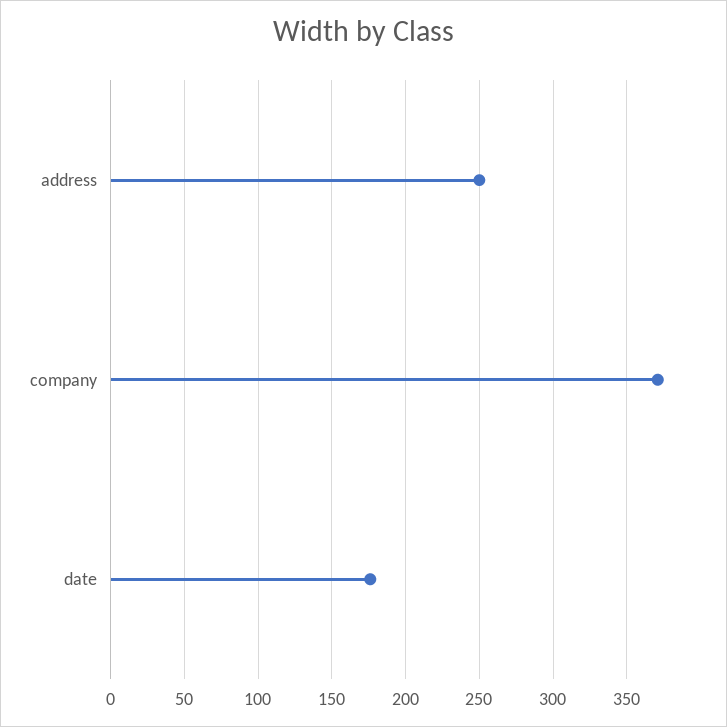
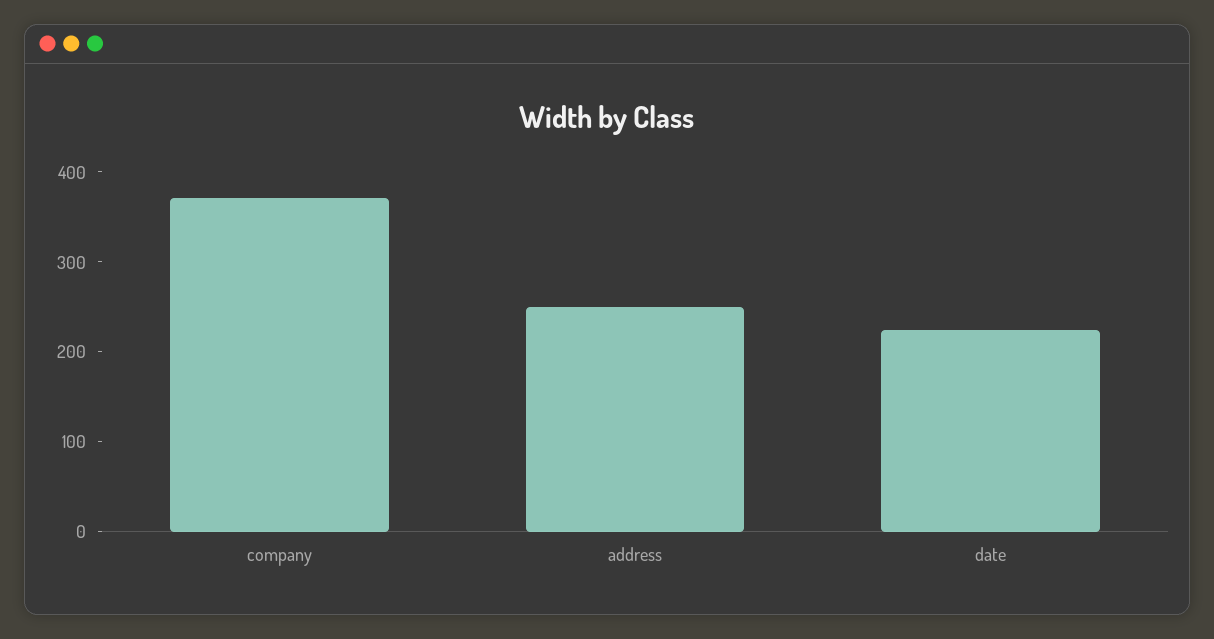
date: 175 -> 220

